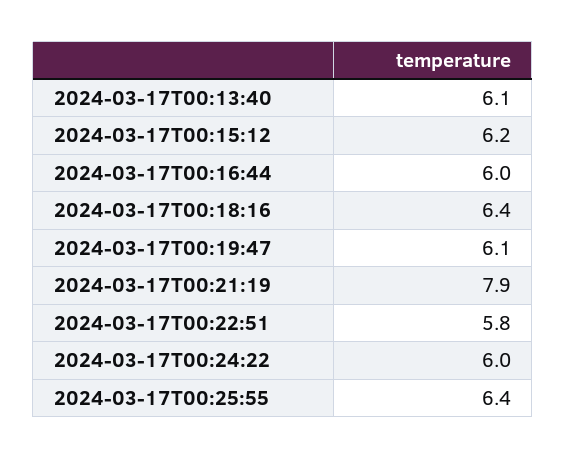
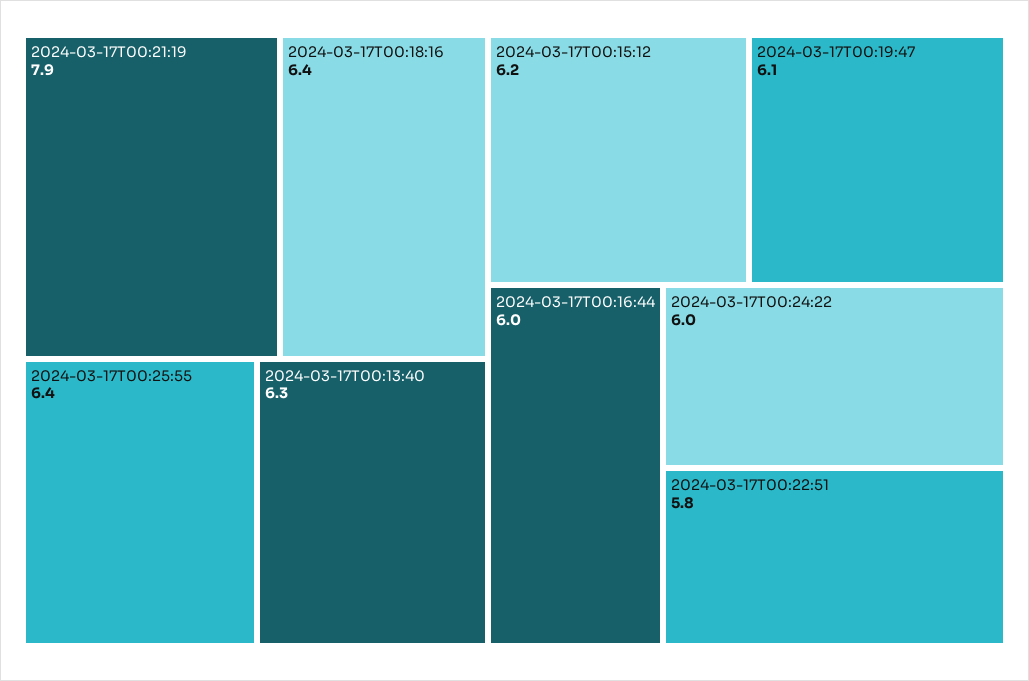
2024-03-17T00:13:40: 6.1 -> 6.3

